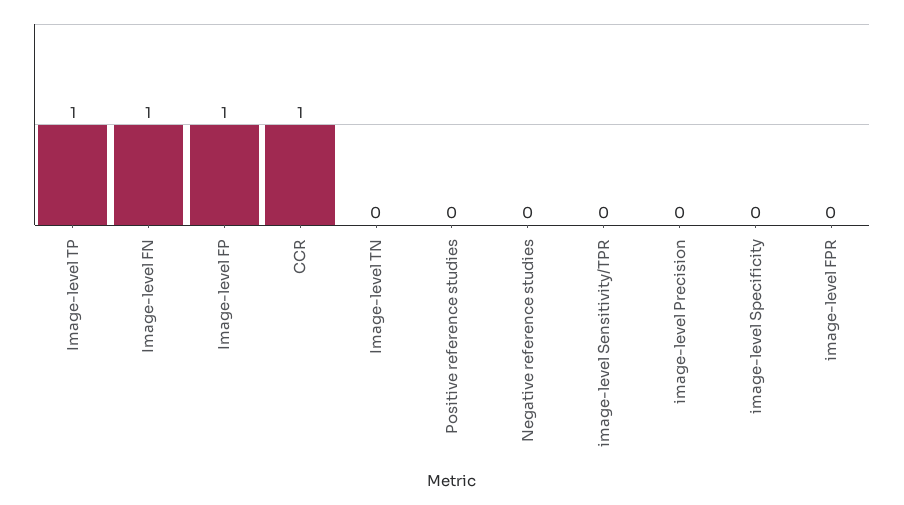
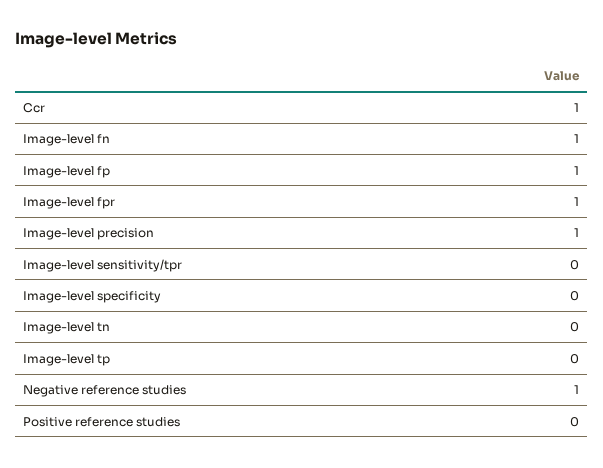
Image-level TP: 1 -> 0
Negative reference studies: 0 -> 1
image-level Precision: 0 -> 1
image-level FPR: 0 -> 1

